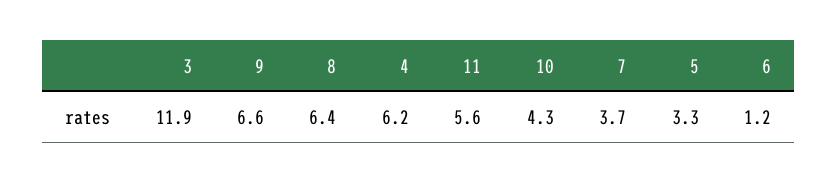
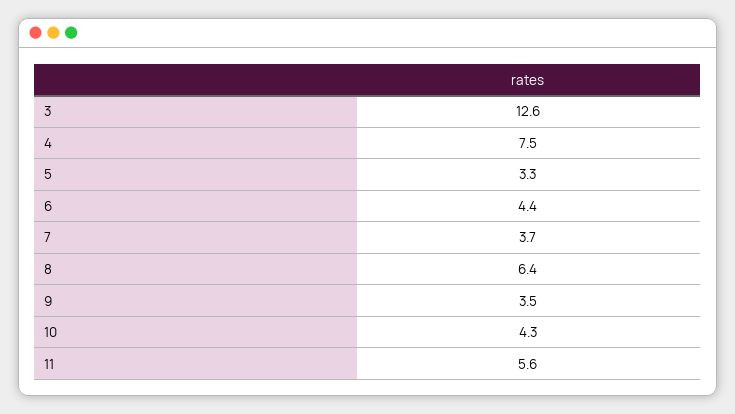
3: 11.9 -> 12.6
9: 6.6 -> 3.5
4: 6.2 -> 7.5
6: 1.2 -> 4.4

